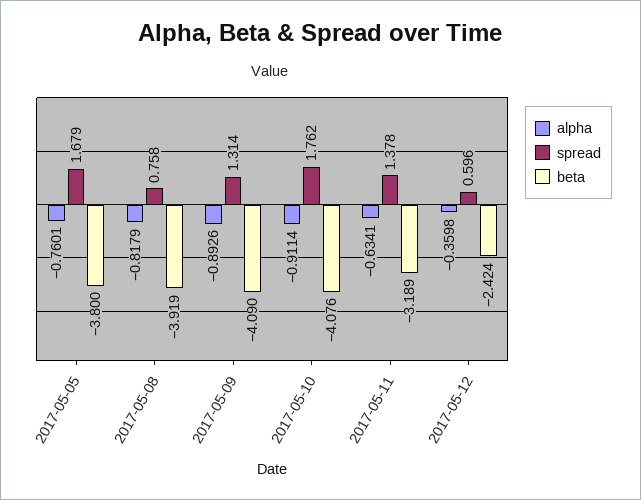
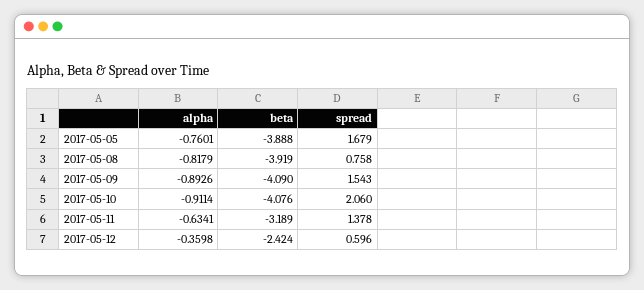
beta, 2017-05-05: -3.8 -> -3.888
spread, 2017-05-09: 1.314 -> 1.543
spread, 2017-05-10: 1.762 -> 2.06

